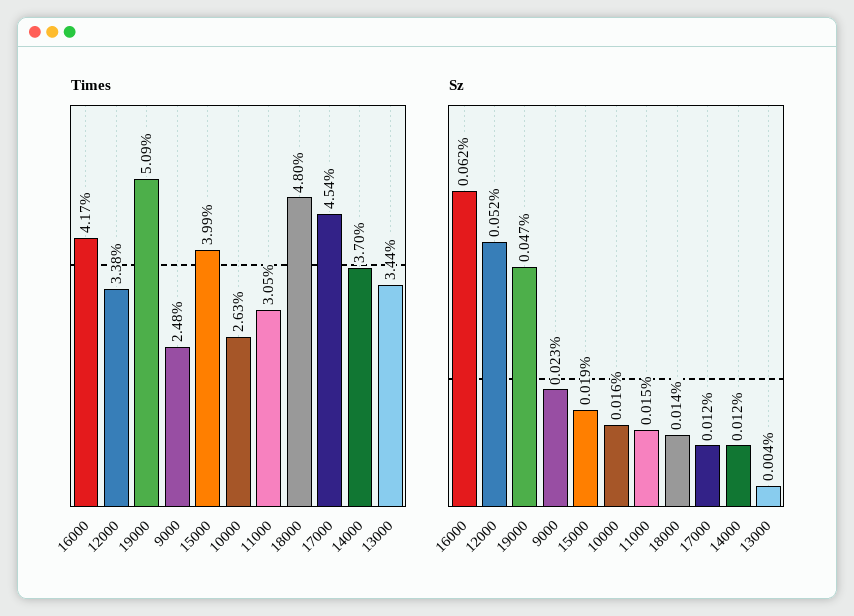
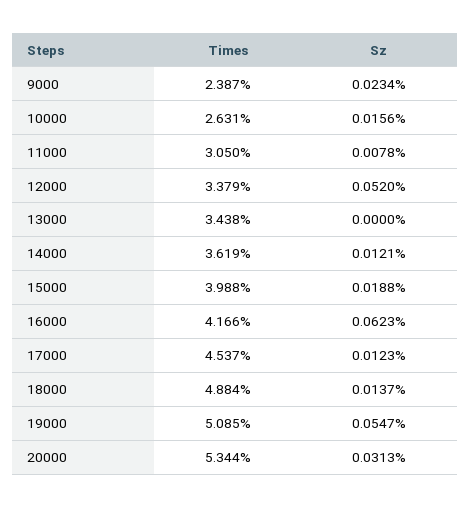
Times, 9000: 2.48 -> 2.387
Times, 18000: 4.8 -> 4.884
Times, 14000: 3.7 -> 3.619
Sz, 19000: 0.047 -> 0.0547
Sz, 11000: 0.015 -> 0.0078
Sz, 13000: 0.004 -> 0
Times, 20000: none -> 5.344
Sz, 20000: none -> 0.0313

